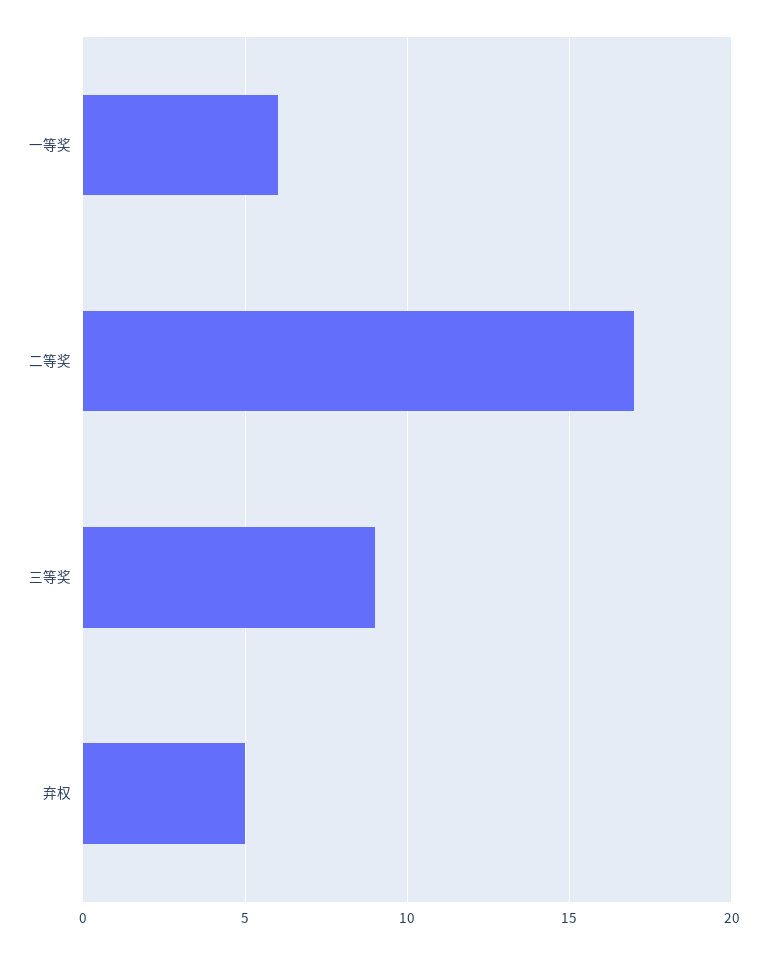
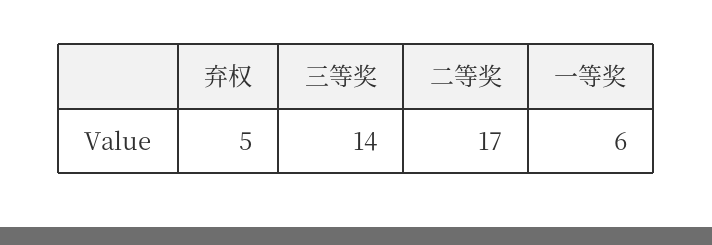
三等奖: 9 -> 14

